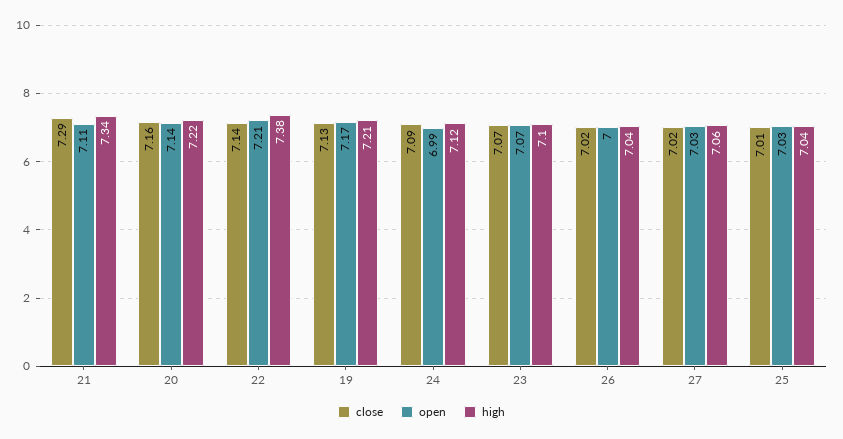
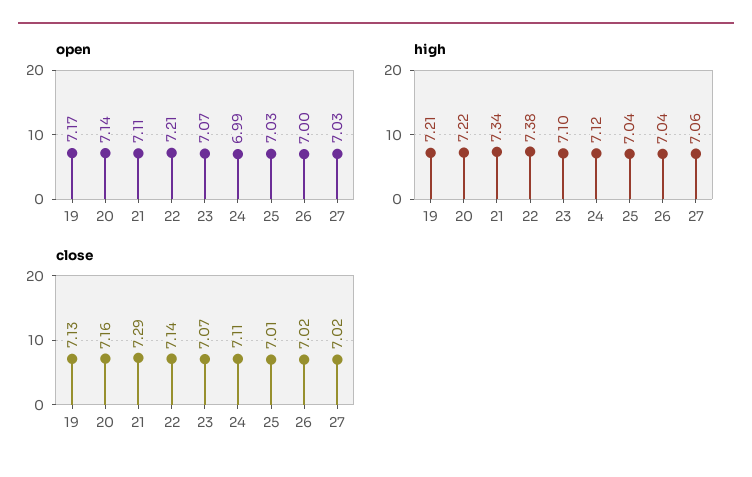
close, 24: 7.09 -> 7.11

